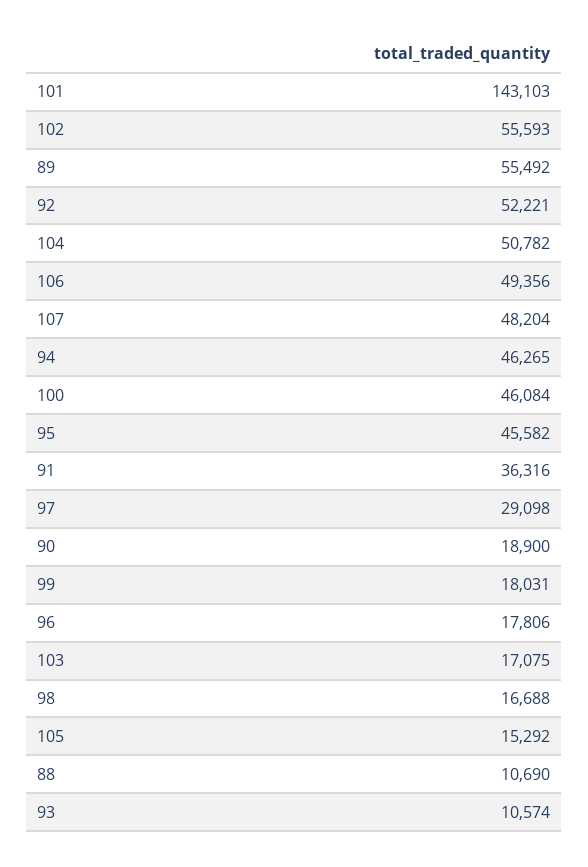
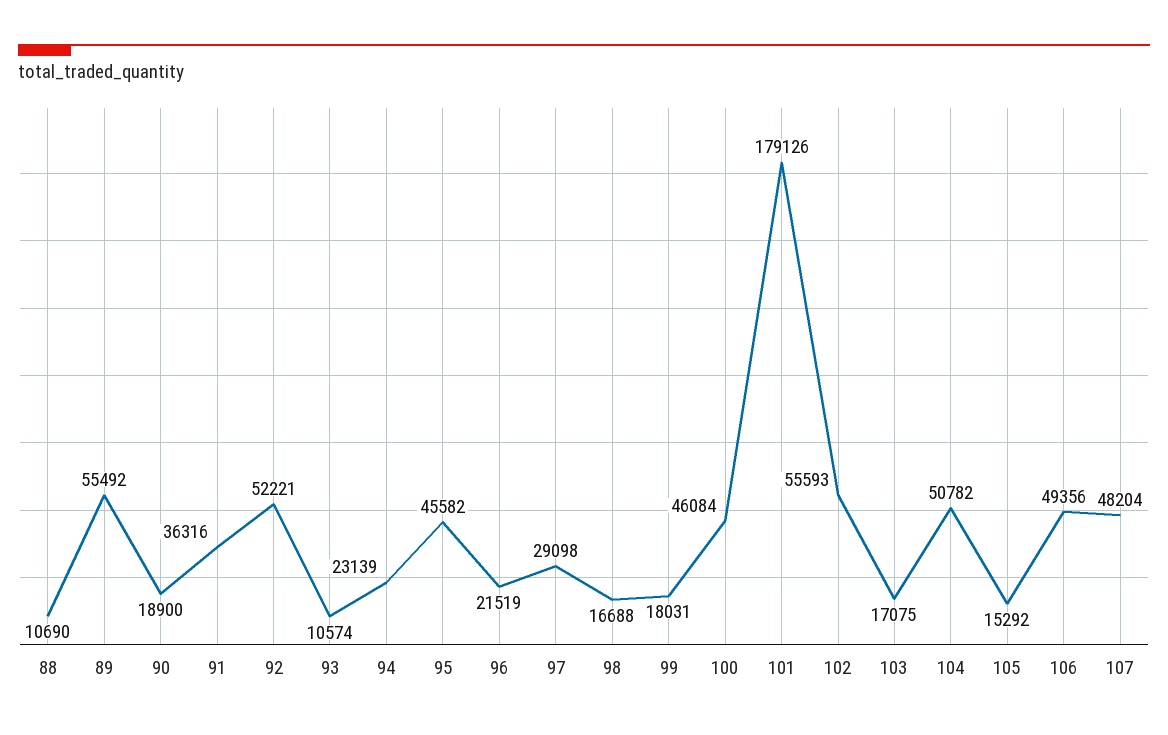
101: 143103 -> 179126
94: 46265 -> 23139
96: 17806 -> 21519

